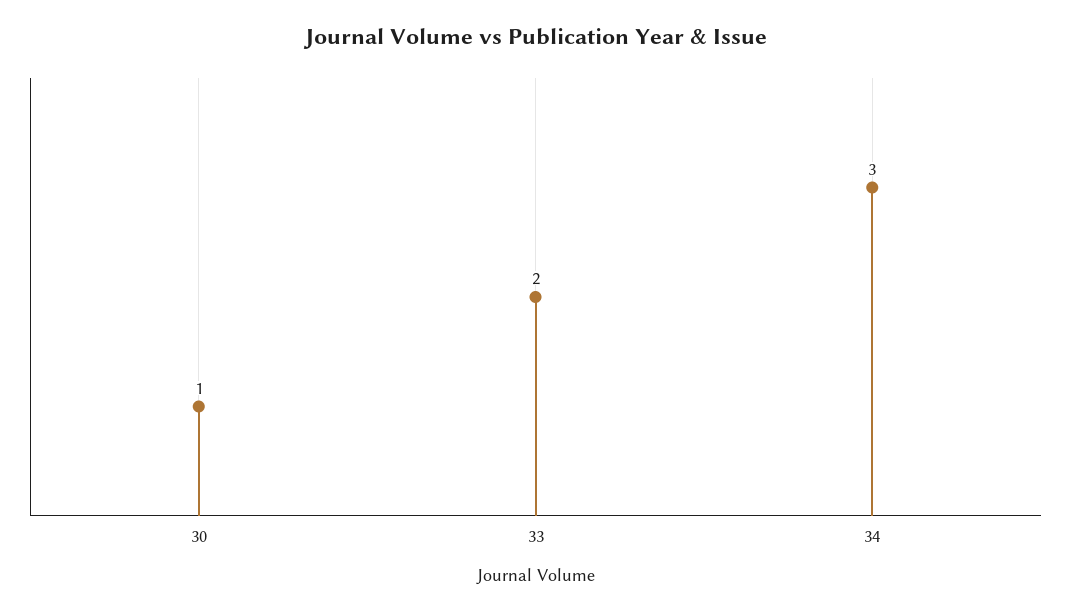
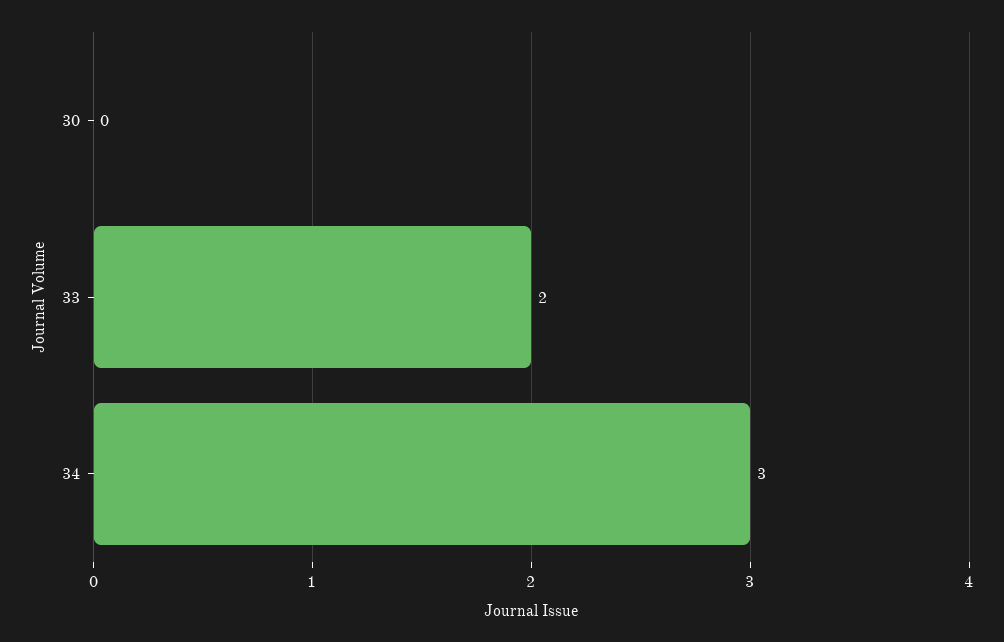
30: 1 -> 0

